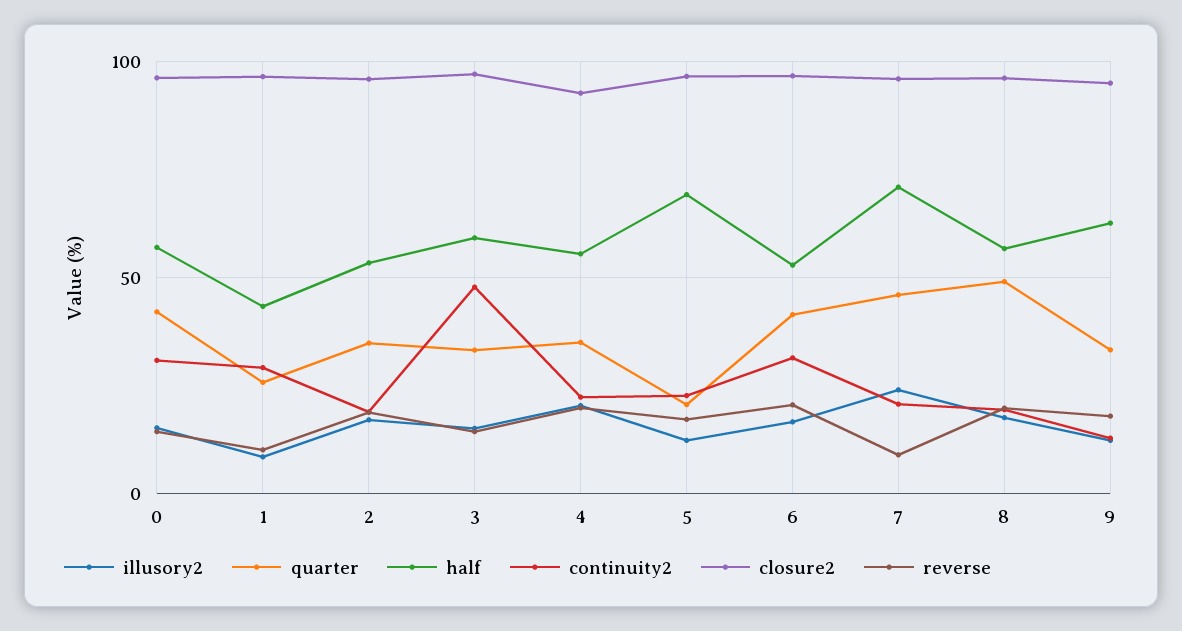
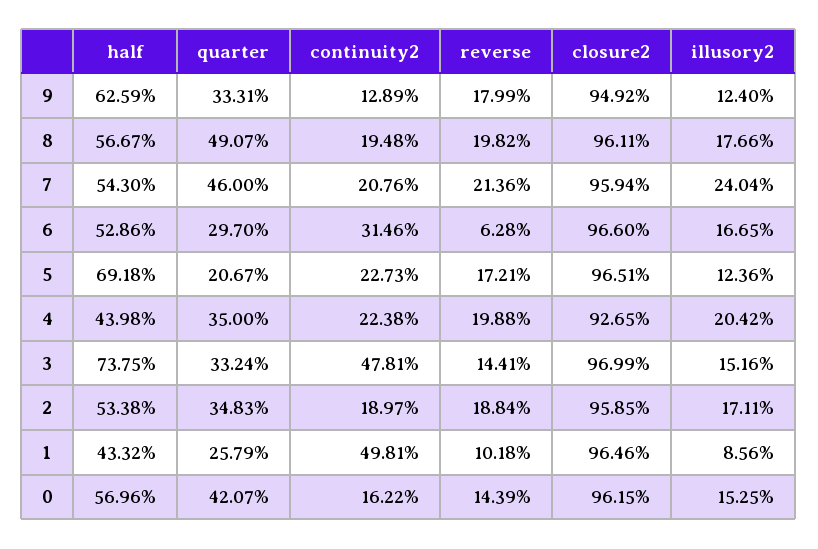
continuity2, 0: 30 -> 16.22
continuity2, 1: 30 -> 49.81
half, 3: 60 -> 73.75
half, 4: 55 -> 43.98
quarter, 6: 40 -> 29.7
reverse, 6: 20 -> 6.28
half, 7: 70 -> 54.3
reverse, 7: 10 -> 21.36

